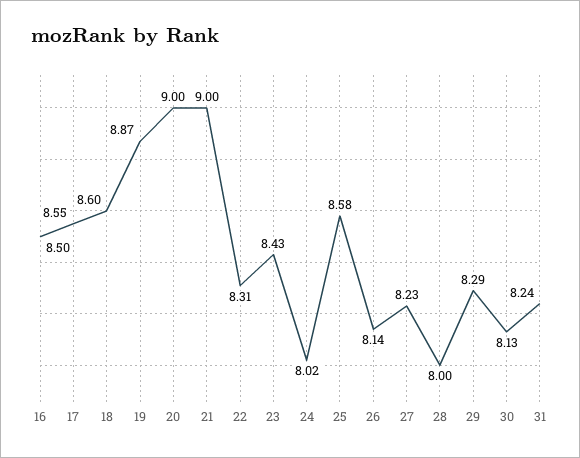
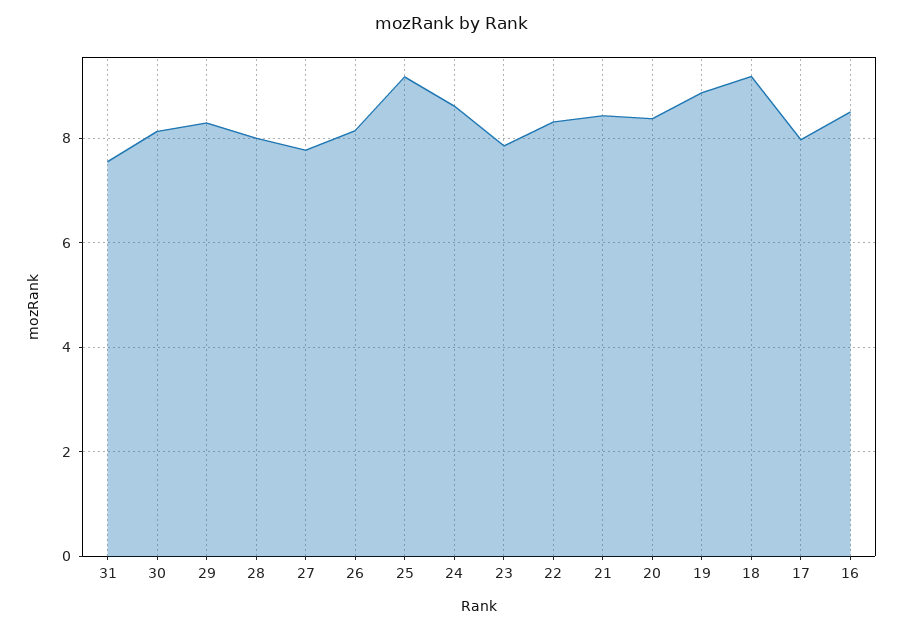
17: 8.55 -> 8
18: 8.6 -> 9.2
20: 9 -> 8.4
21: 9 -> 8.4
23: 8.43 -> 7.8
24: 8.02 -> 8.6
25: 8.58 -> 9.2
27: 8.23 -> 7.8
31: 8.24 -> 7.6

